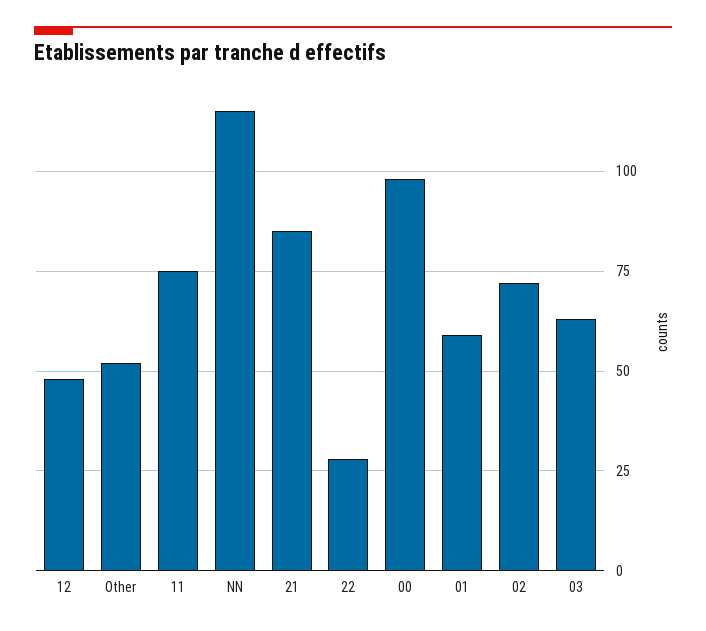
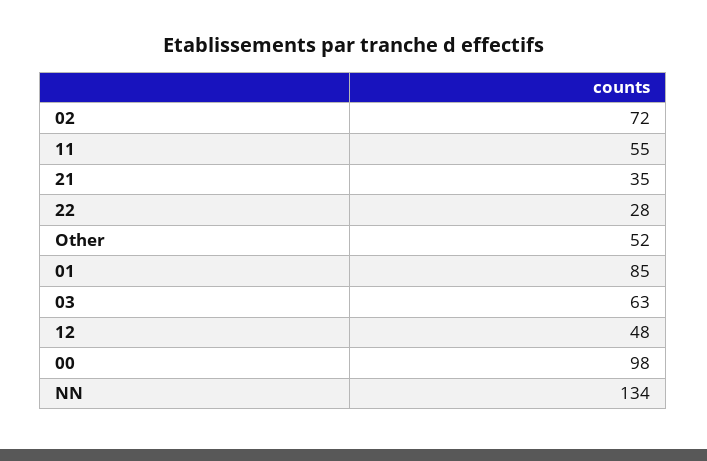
11: 75 -> 55
NN: 115 -> 134
21: 85 -> 35
01: 60 -> 85

